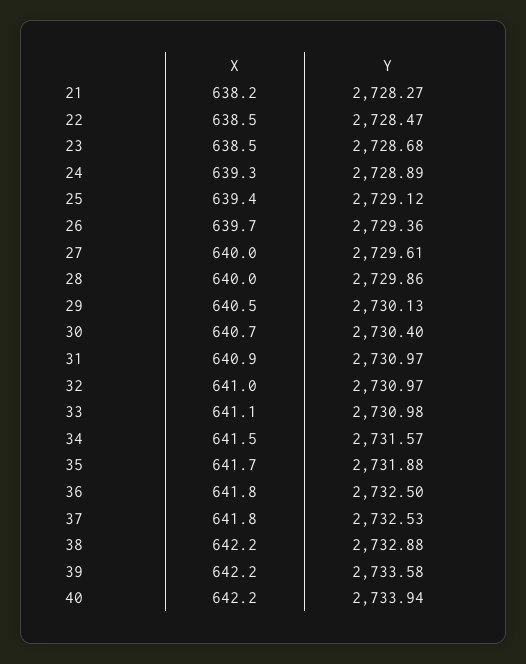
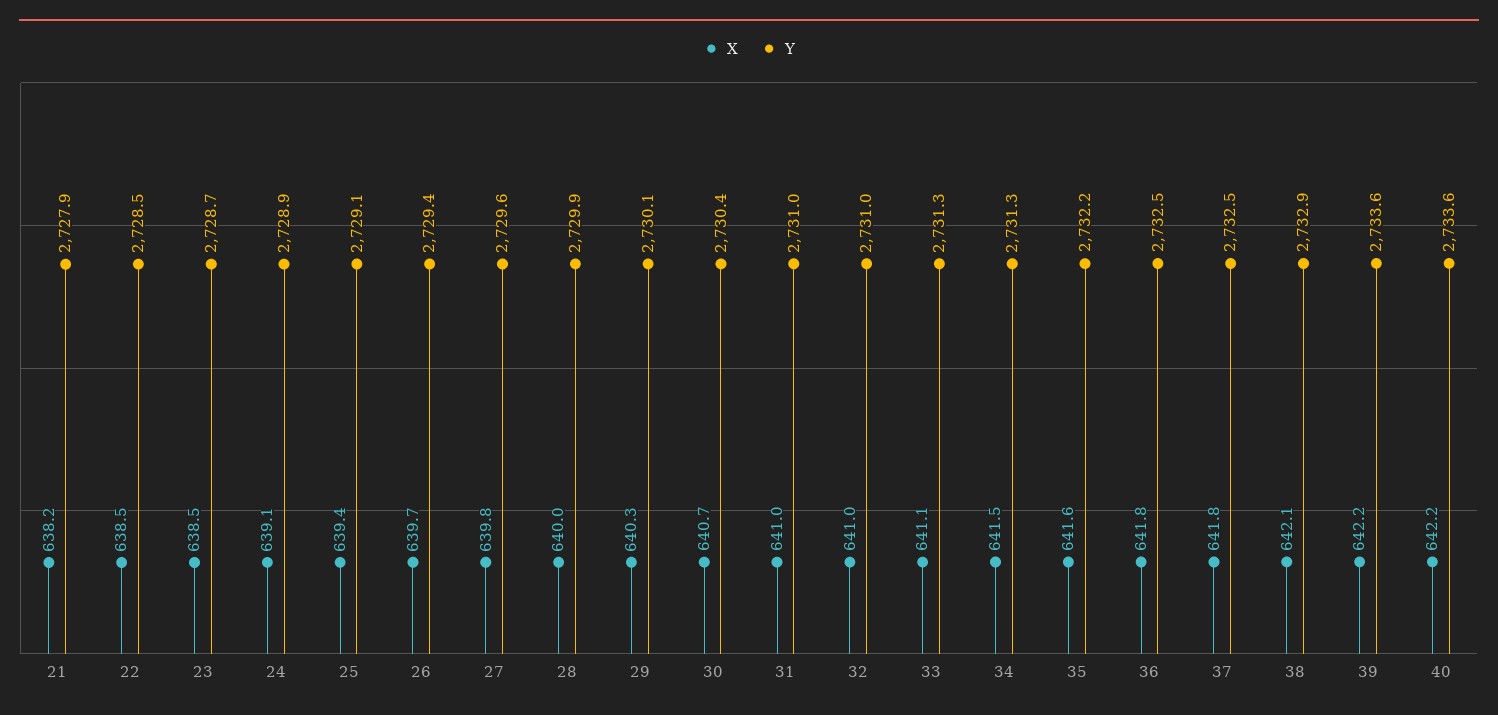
Y, 21: 2728.27 -> 2727.9
X, 24: 639.3 -> 639.1
X, 27: 640 -> 639.8
X, 29: 640.5 -> 640.3
X, 31: 640.9 -> 641
Y, 33: 2730.98 -> 2731.3
Y, 34: 2731.57 -> 2731.3
X, 35: 641.7 -> 641.6
Y, 35: 2731.88 -> 2732.2
X, 38: 642.2 -> 642.1
Y, 40: 2733.94 -> 2733.6

